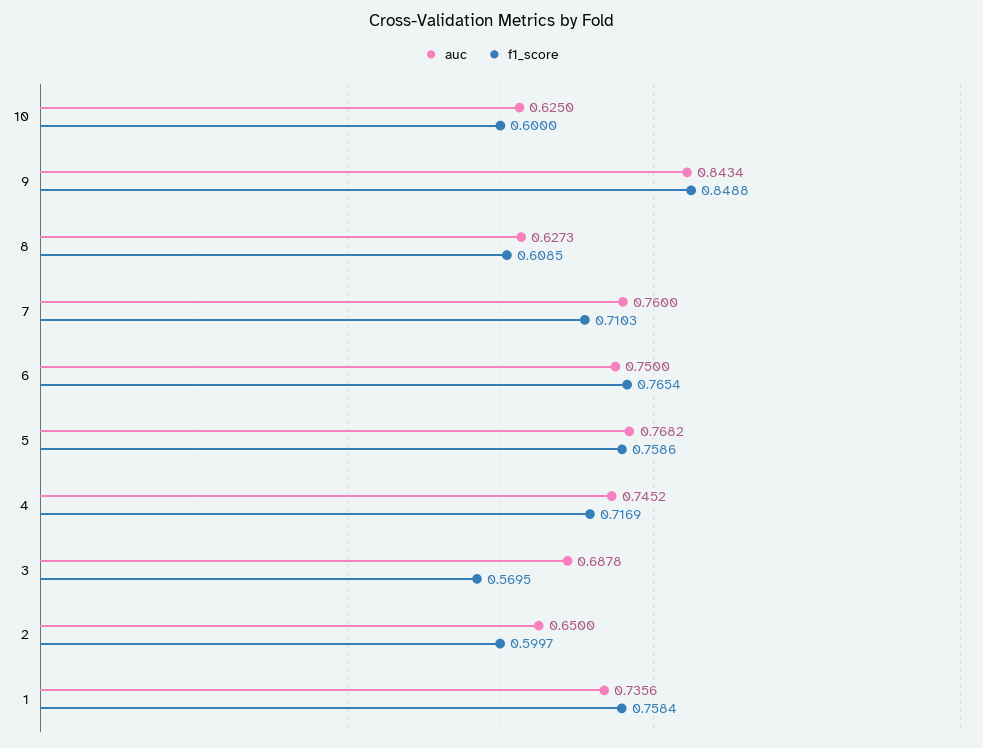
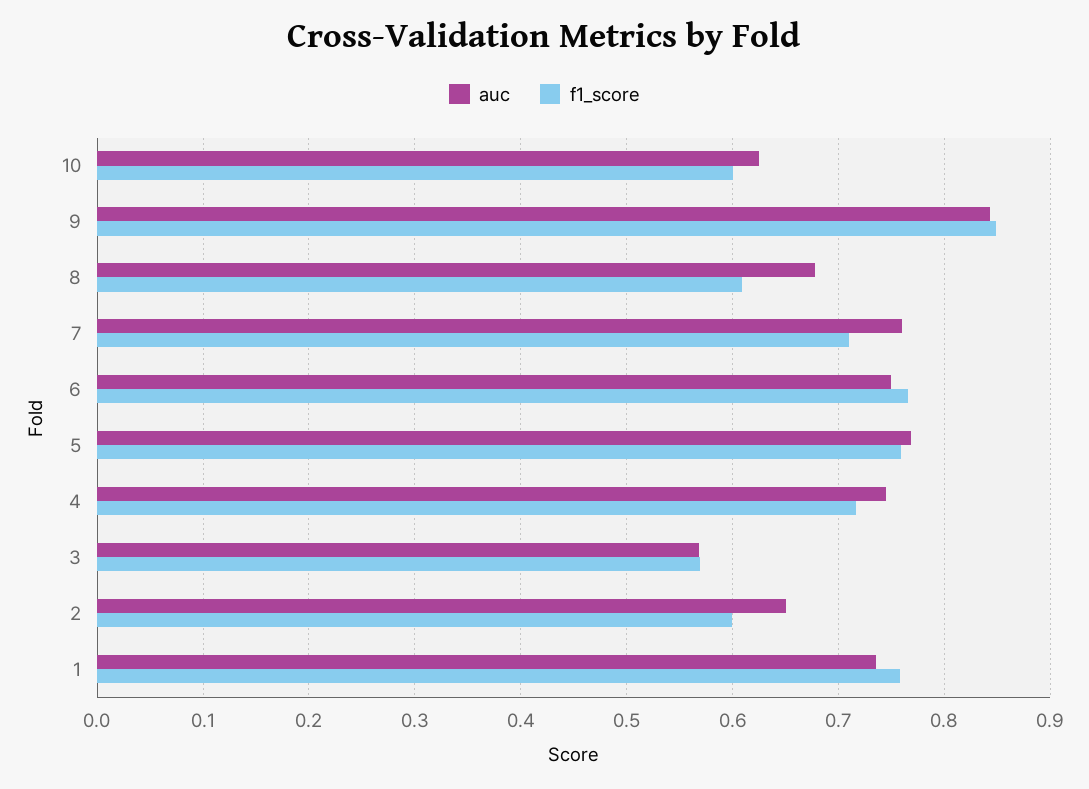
auc, 8: 0.6273 -> 0.68
auc, 3: 0.6878 -> 0.57

